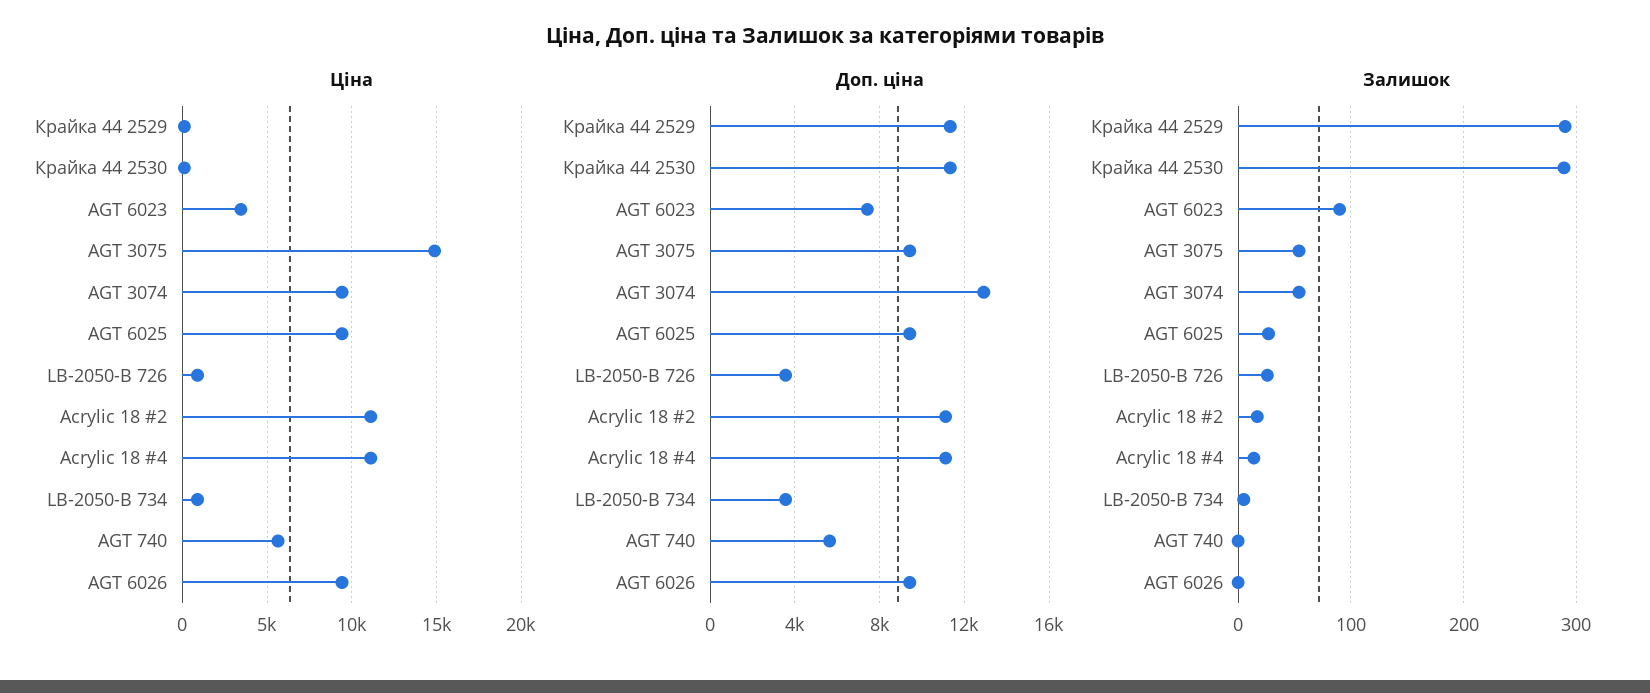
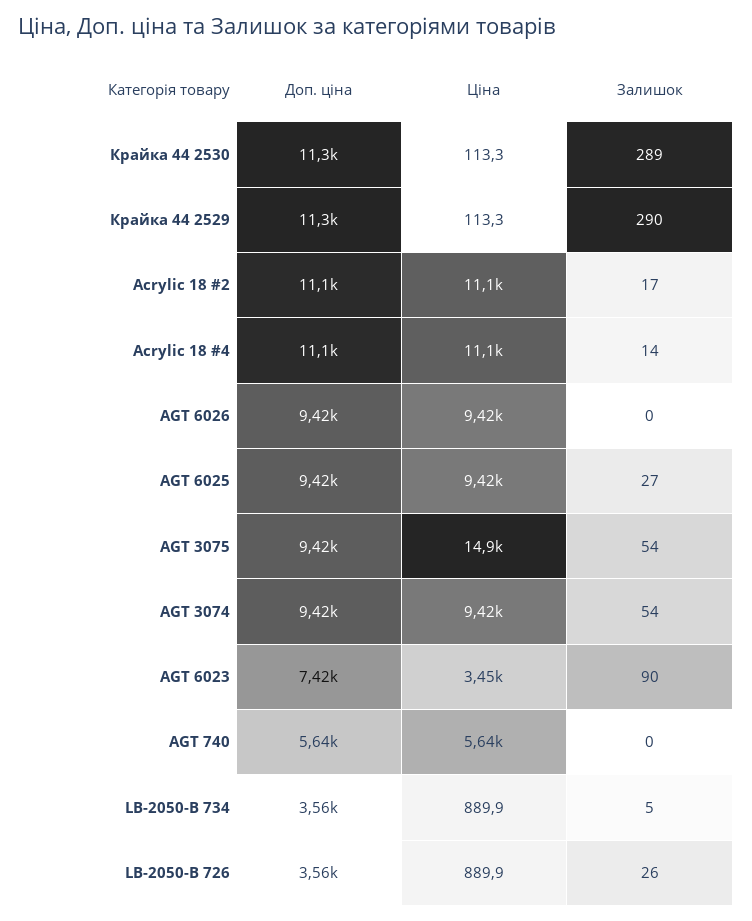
Доп. ціна, AGT 3074: 13000 -> 9420

